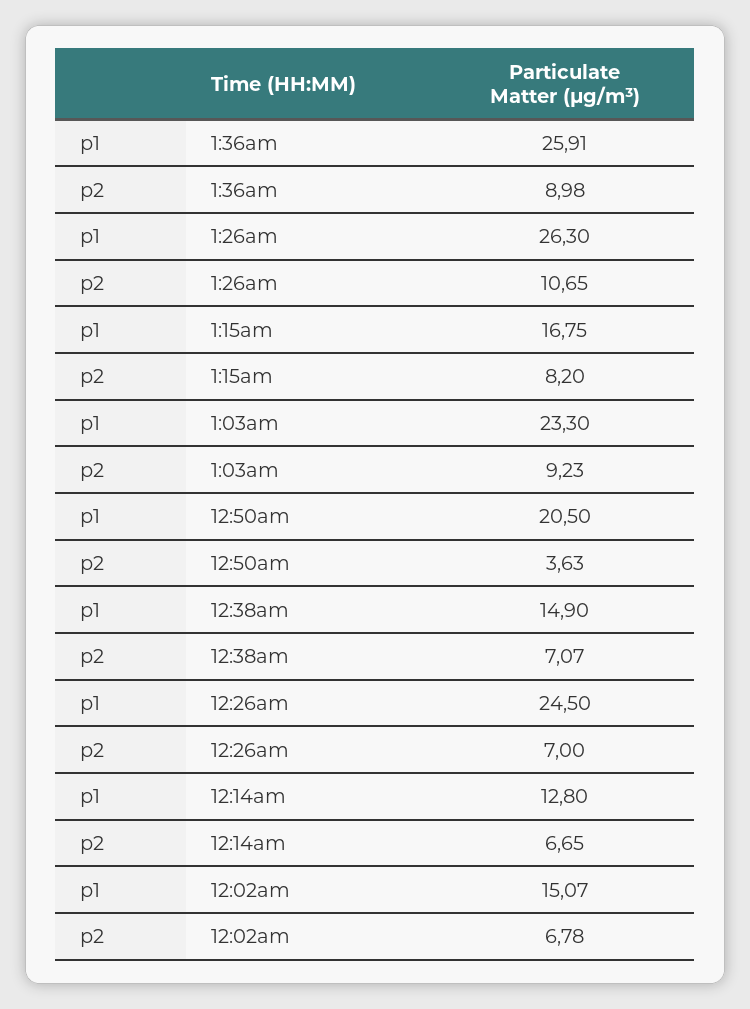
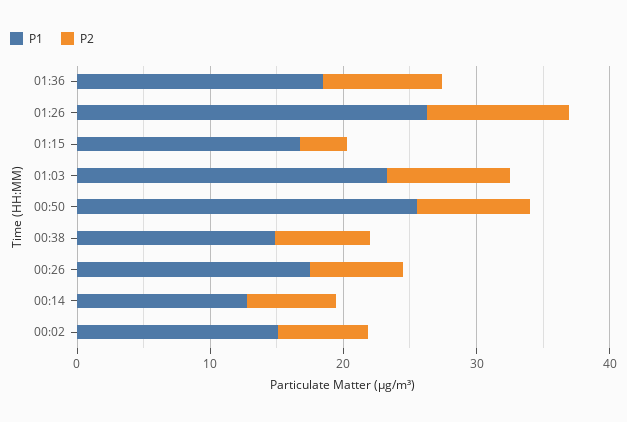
p1, 1:36am: 25.91 -> 18
p2, 1:15am: 8.2 -> 4
p1, 12:50am: 20.5 -> 26
p2, 12:50am: 3.63 -> 8
p1, 12:26am: 24.5 -> 18

